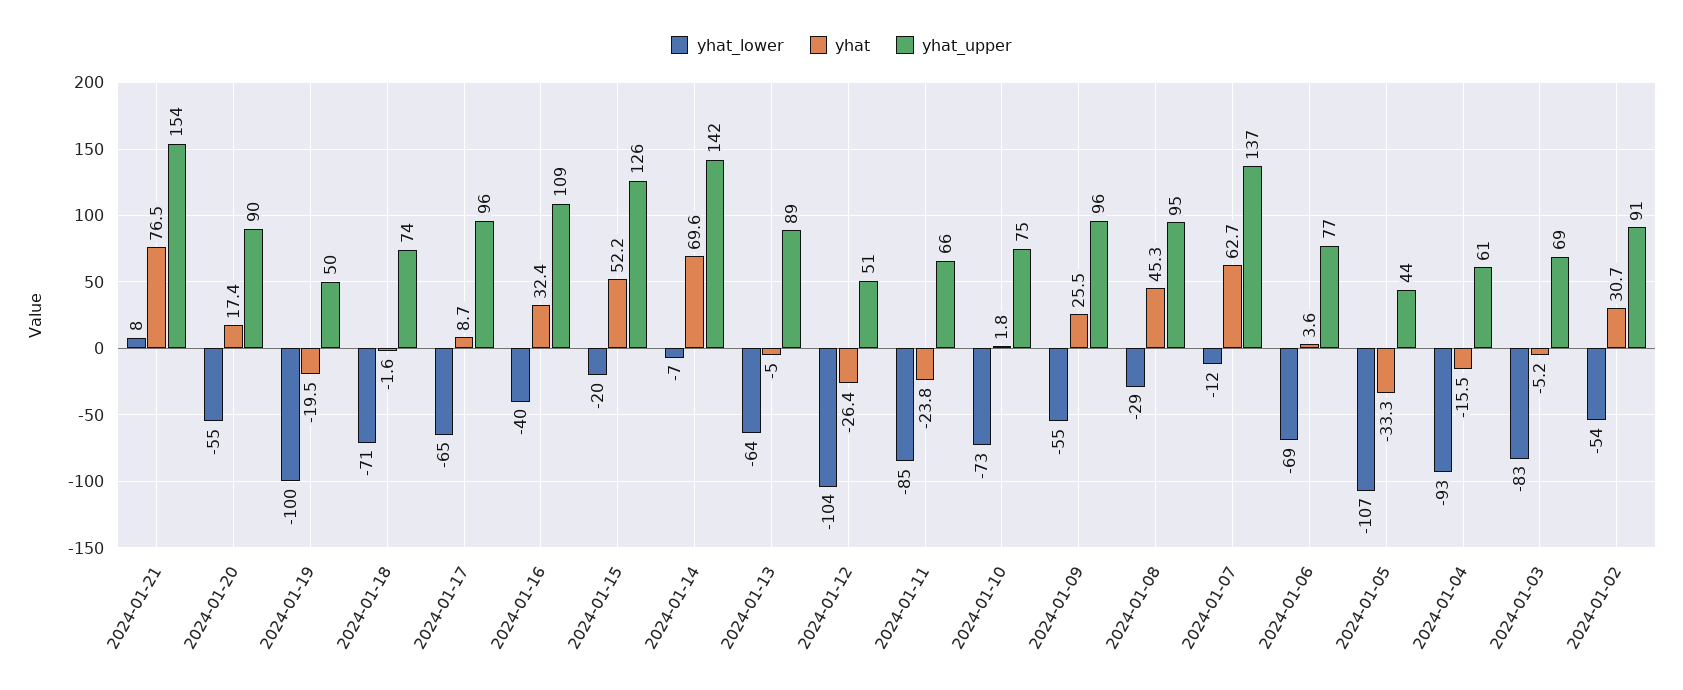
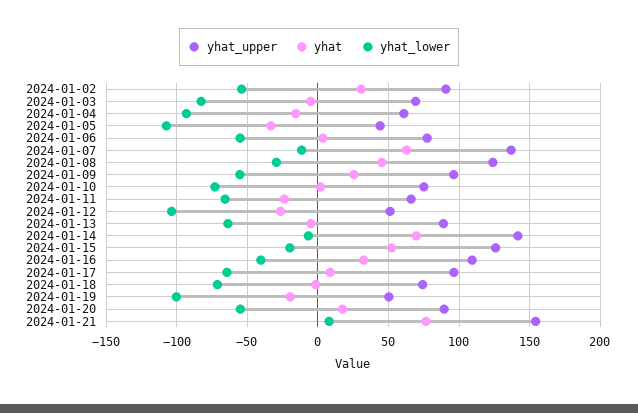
yhat_lower, 2024-01-11: -85 -> -65
yhat_upper, 2024-01-08: 95 -> 125
yhat_lower, 2024-01-06: -69 -> -55

